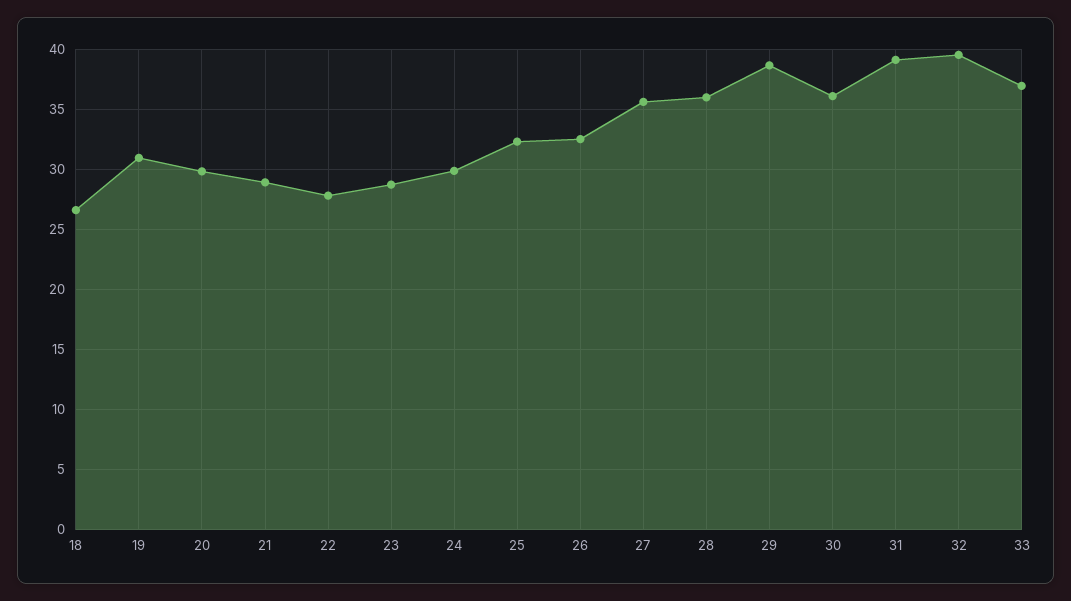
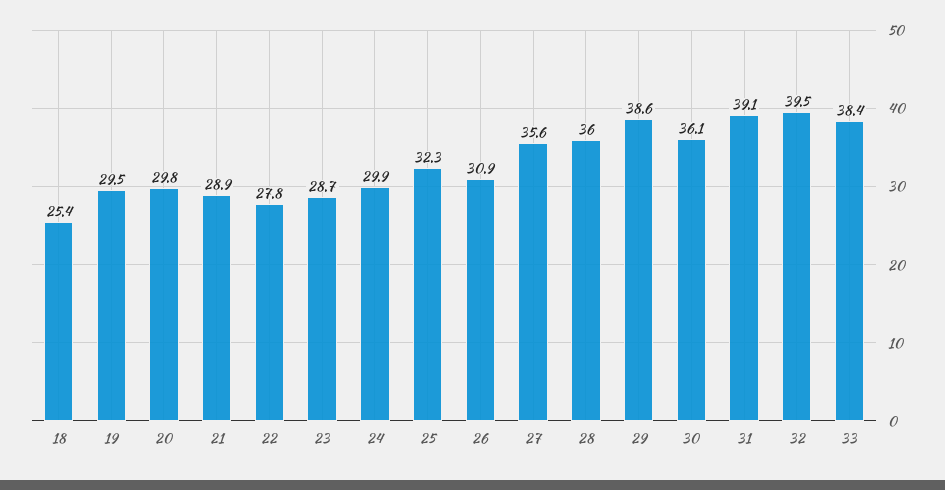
18: 26.5 -> 25.4
19: 31 -> 29.5
26: 32.5 -> 30.9
33: 37 -> 38.4

